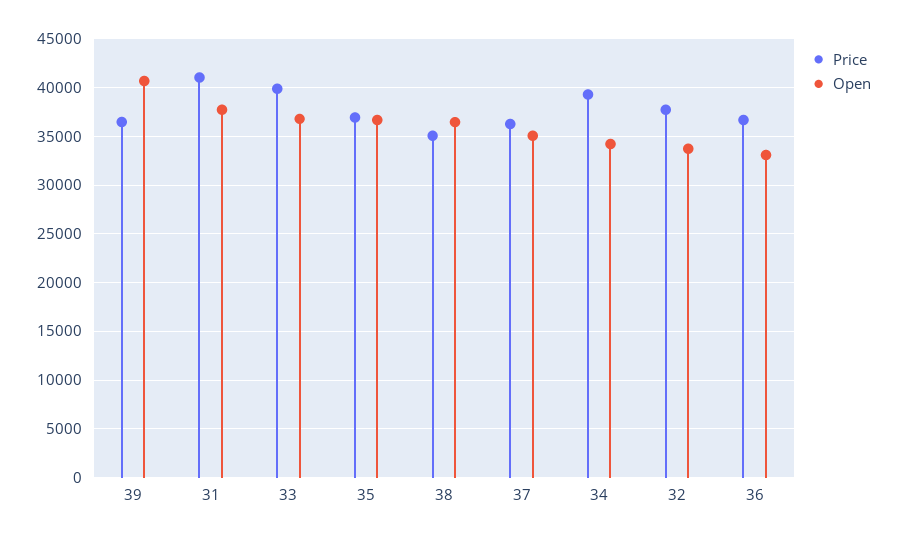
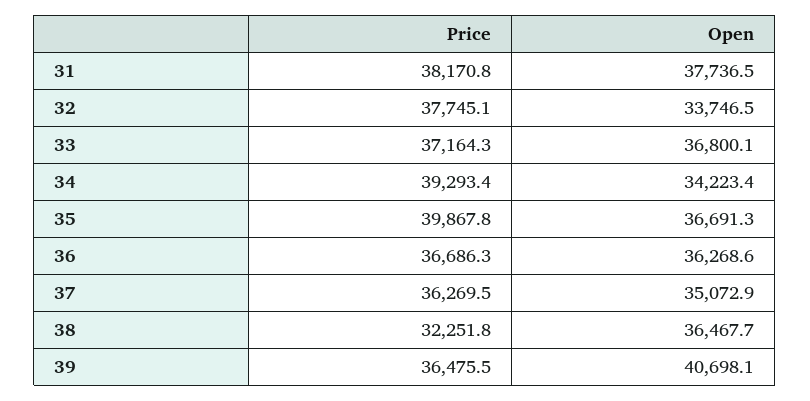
Price, 31: 41000 -> 38170.8
Price, 33: 40000 -> 37164.3
Price, 35: 37000 -> 39867.8
Price, 38: 35000 -> 32251.8
Open, 36: 33000 -> 36268.6

